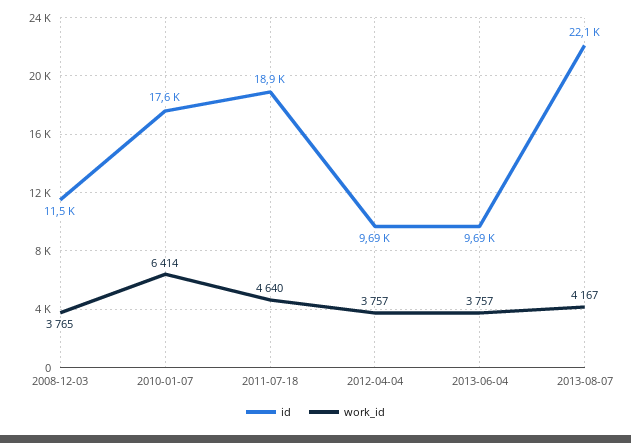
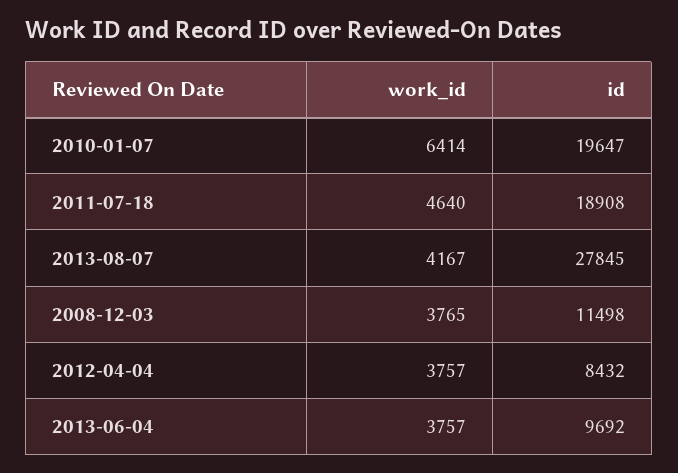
id, 2010-01-07: 17600 -> 19647
id, 2012-04-04: 9690 -> 8432
id, 2013-08-07: 22100 -> 27845

